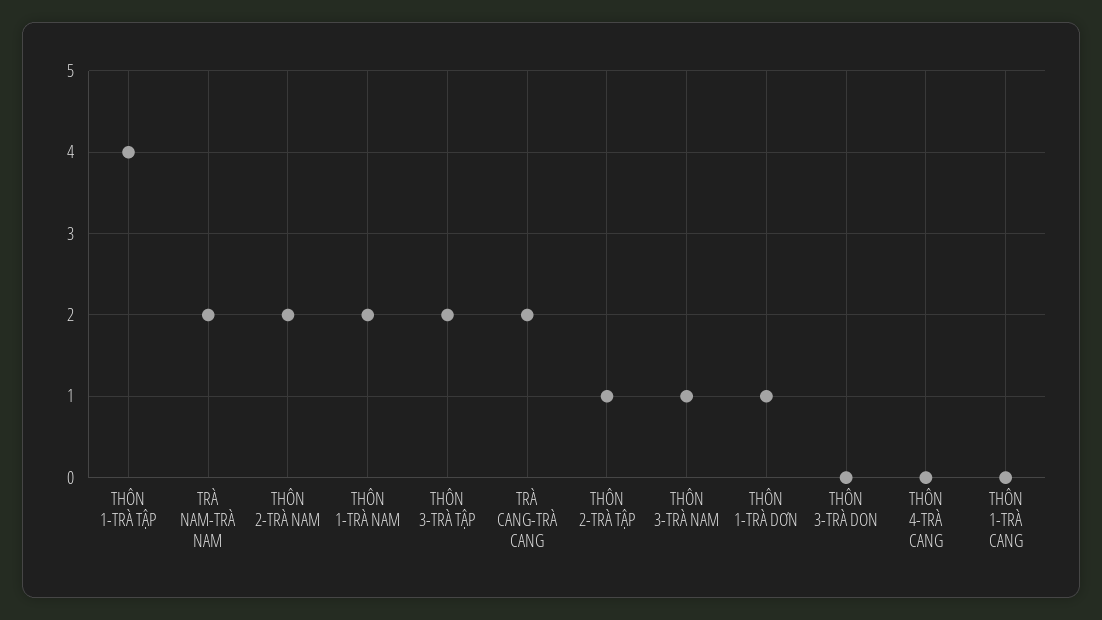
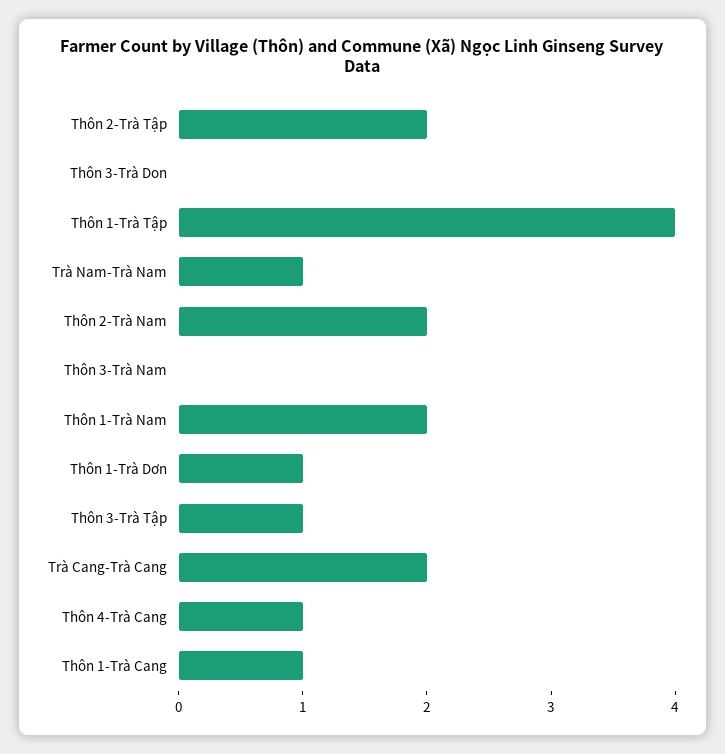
TRÀ NAM-TRÀ NAM: 2 -> 1
THÔN 3-TRÀ TẬP: 2 -> 1
THÔN 2-TRÀ TẬP: 1 -> 2
THÔN 3-TRÀ NAM: 1 -> 0
THÔN 4-TRÀ CANG: 0 -> 1
THÔN 1-TRÀ CANG: 0 -> 1

